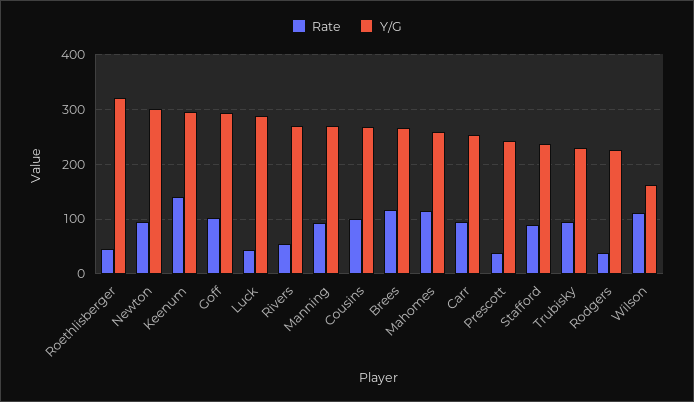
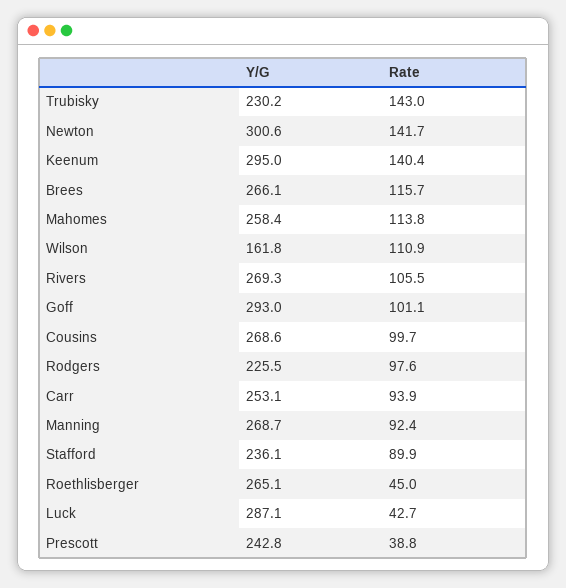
Y/G, Roethlisberger: 320 -> 265.1
Rate, Newton: 100 -> 141.7
Rate, Rivers: 60 -> 105.5
Rate, Trubisky: 100 -> 143
Rate, Rodgers: 40 -> 97.6

